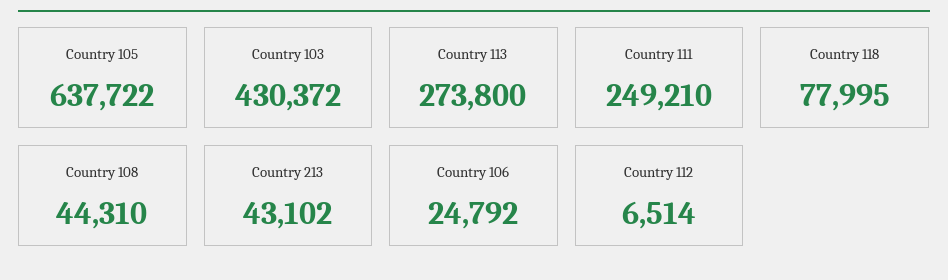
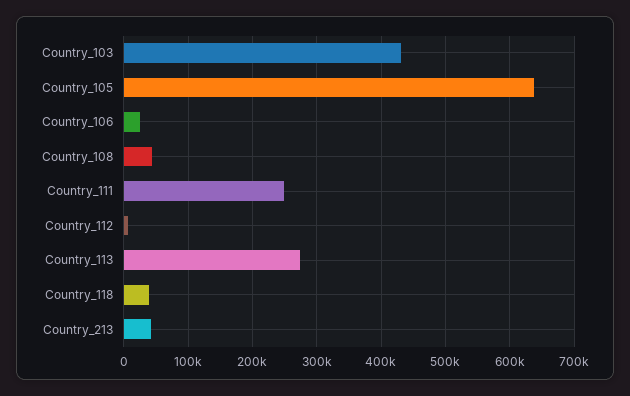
Country 118: 77995 -> 40000

